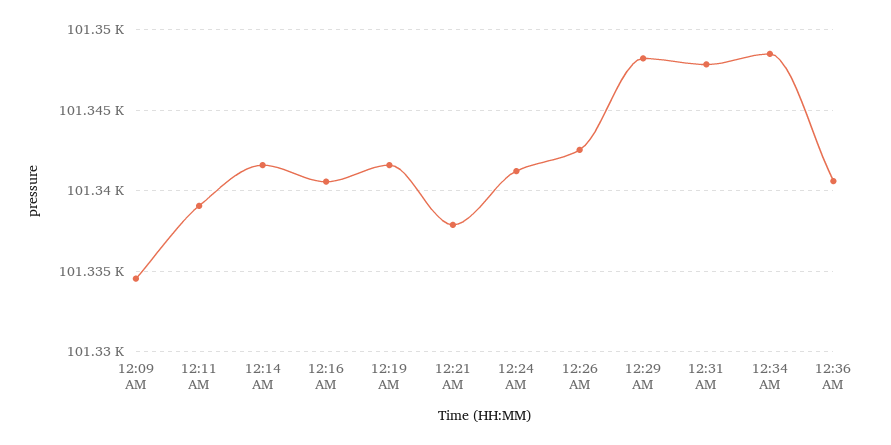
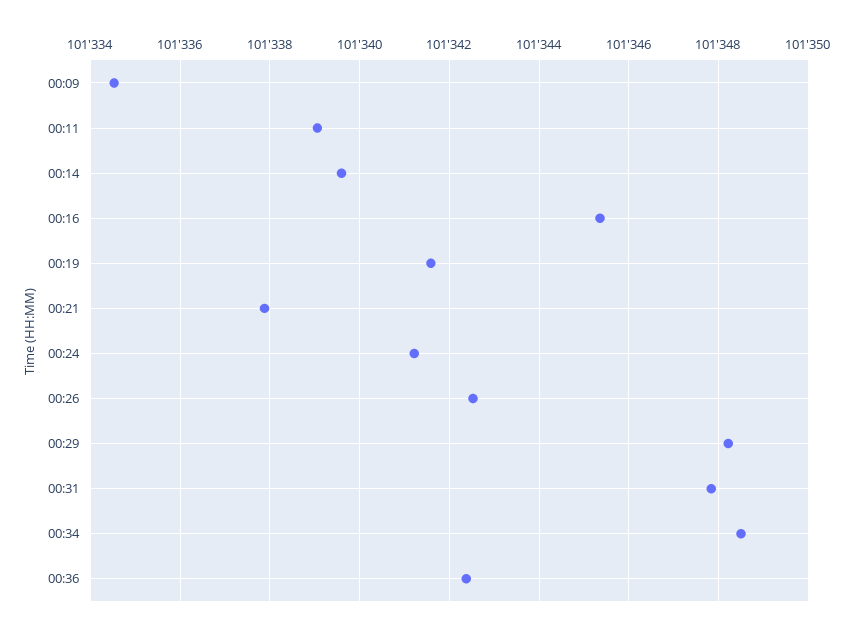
12:14 AM: 101341.5 -> 101339.6
12:16 AM: 101340.5 -> 101345.4
12:36 AM: 101340.5 -> 101342.4

